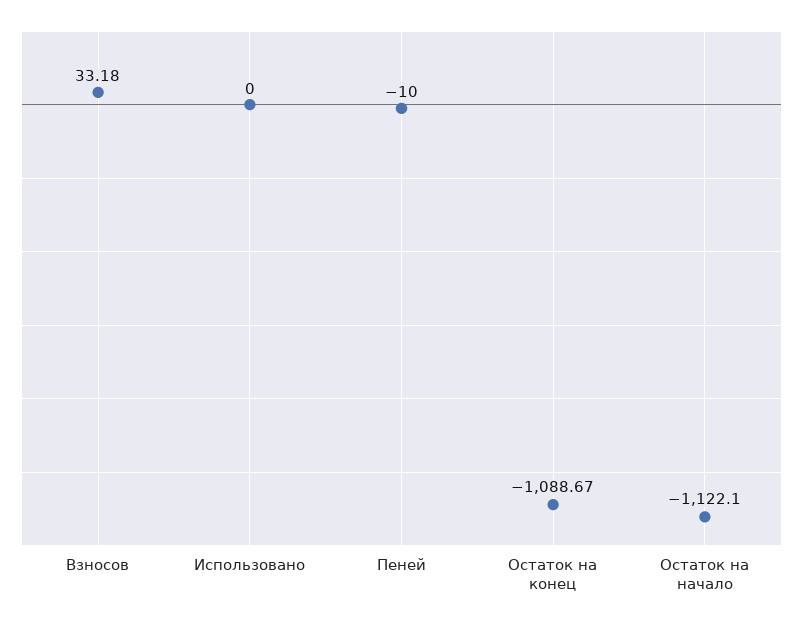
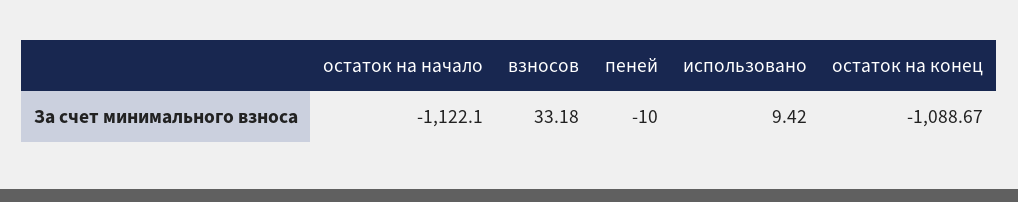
Использовано: 0 -> 9.42

